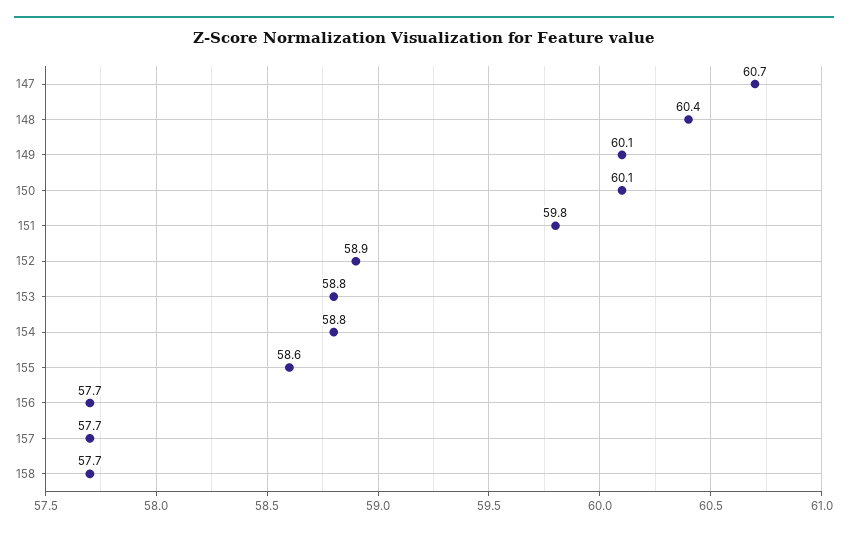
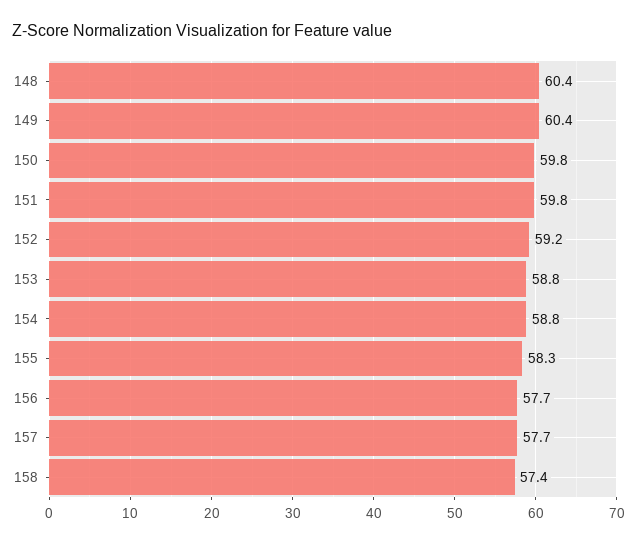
147: 60.7 -> none
149: 60.1 -> 60.4
150: 60.1 -> 59.8
152: 58.9 -> 59.2
155: 58.6 -> 58.3
158: 57.7 -> 57.4

